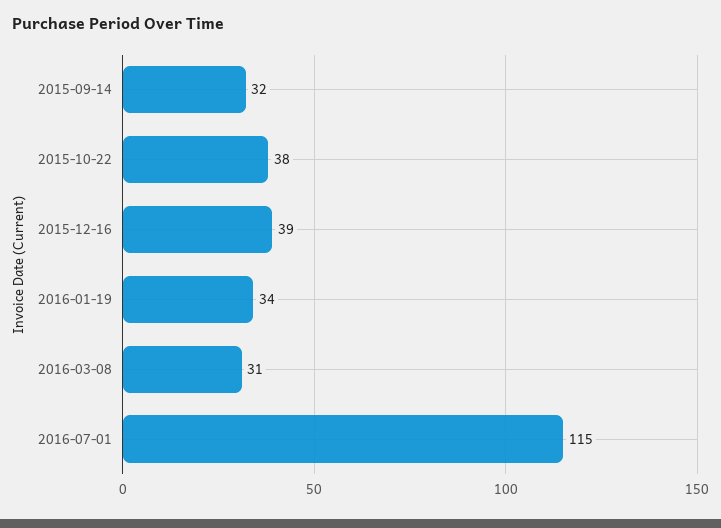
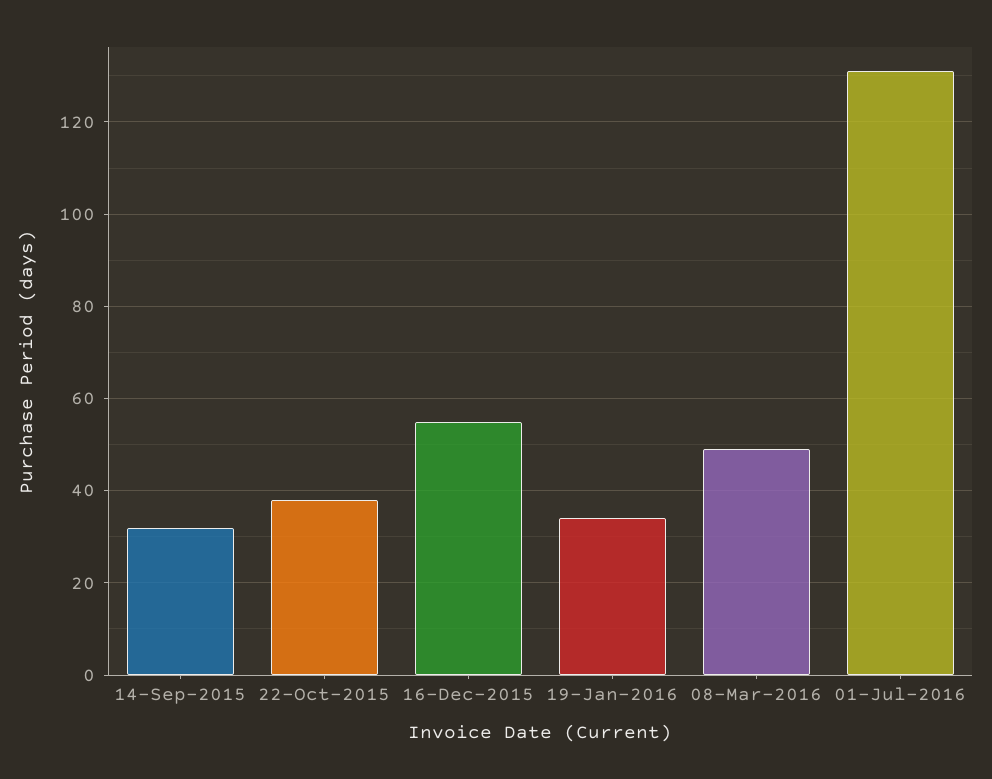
2015-12-16: 39 -> 55
2016-03-08: 31 -> 50
2016-07-01: 115 -> 130

